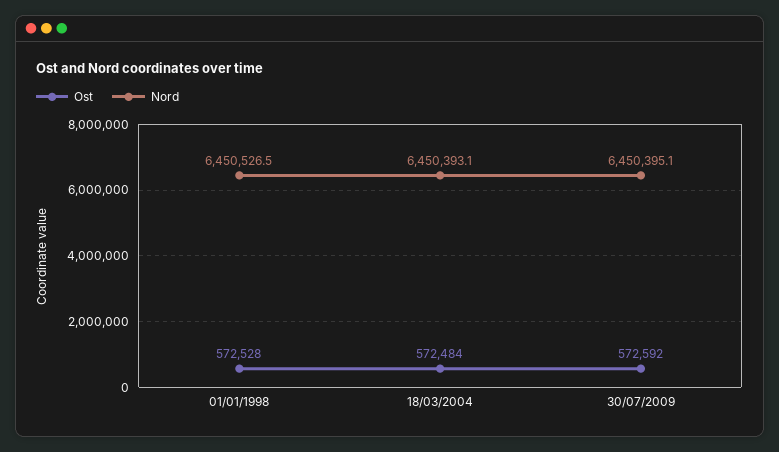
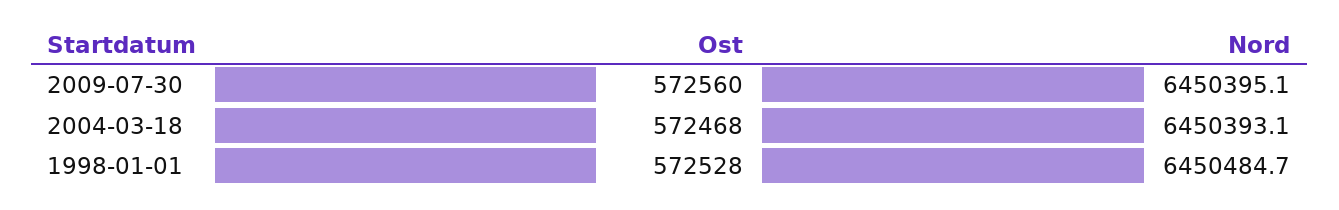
Nord, 01/01/1998: 6450526.5 -> 6450484.7
Ost, 18/03/2004: 572484 -> 572468
Ost, 30/07/2009: 572592 -> 572560

